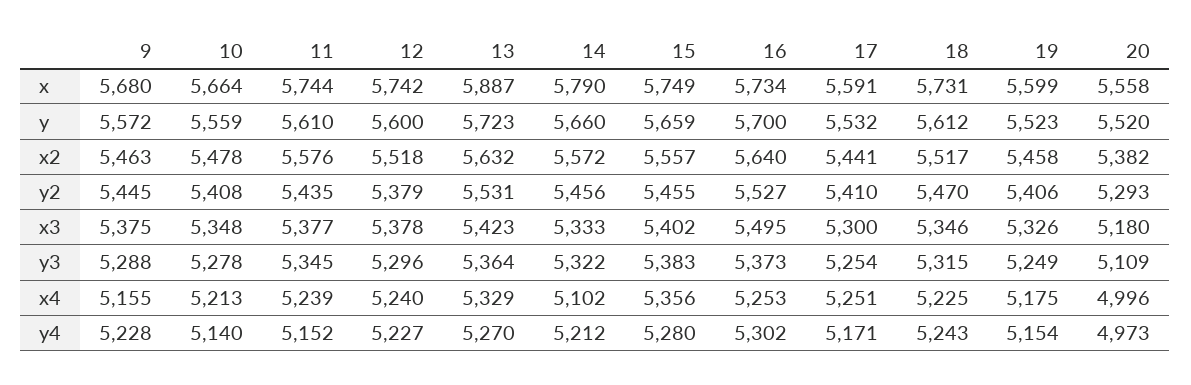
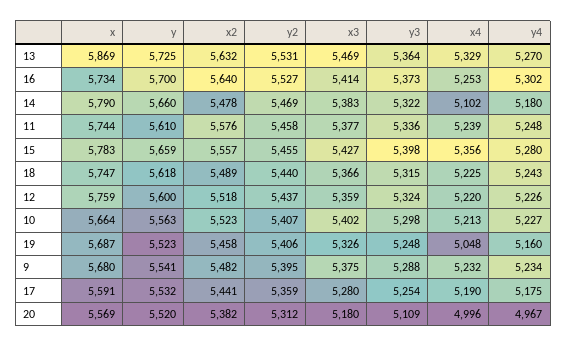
12, x: 5742 -> 5759
13, x: 5887 -> 5869
15, x: 5749 -> 5783
18, x: 5731 -> 5747
19, x: 5599 -> 5687
20, x: 5558 -> 5569
9, y: 5572 -> 5541
10, y: 5559 -> 5563
13, y: 5723 -> 5725
18, y: 5612 -> 5618
9, x2: 5463 -> 5482
10, x2: 5478 -> 5523
14, x2: 5572 -> 5478
18, x2: 5517 -> 5489
9, y2: 5445 -> 5395
10, y2: 5408 -> 5407
11, y2: 5435 -> 5458
12, y2: 5379 -> 5437
14, y2: 5456 -> 5469
17, y2: 5410 -> 5359
18, y2: 5470 -> 5440
20, y2: 5293 -> 5312
10, x3: 5348 -> 5402
12, x3: 5378 -> 5359
13, x3: 5423 -> 5469
14, x3: 5333 -> 5383
15, x3: 5402 -> 5427
16, x3: 5495 -> 5414
17, x3: 5300 -> 5280
18, x3: 5346 -> 5366
10, y3: 5278 -> 5298
11, y3: 5345 -> 5336
12, y3: 5296 -> 5324
15, y3: 5383 -> 5398
19, y3: 5249 -> 5248
9, x4: 5155 -> 5232
12, x4: 5240 -> 5220
17, x4: 5251 -> 5190
19, x4: 5175 -> 5048
9, y4: 5228 -> 5234
10, y4: 5140 -> 5227
11, y4: 5152 -> 5248
12, y4: 5227 -> 5226
14, y4: 5212 -> 5180
17, y4: 5171 -> 5175
19, y4: 5154 -> 5160
20, y4: 4973 -> 4967

